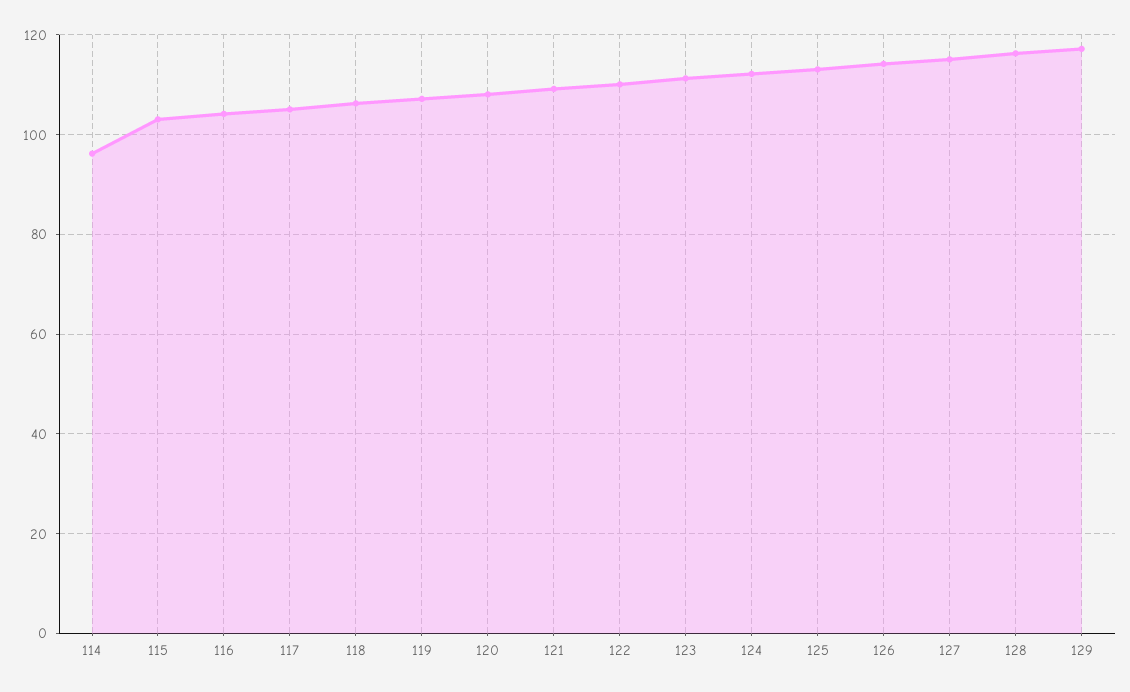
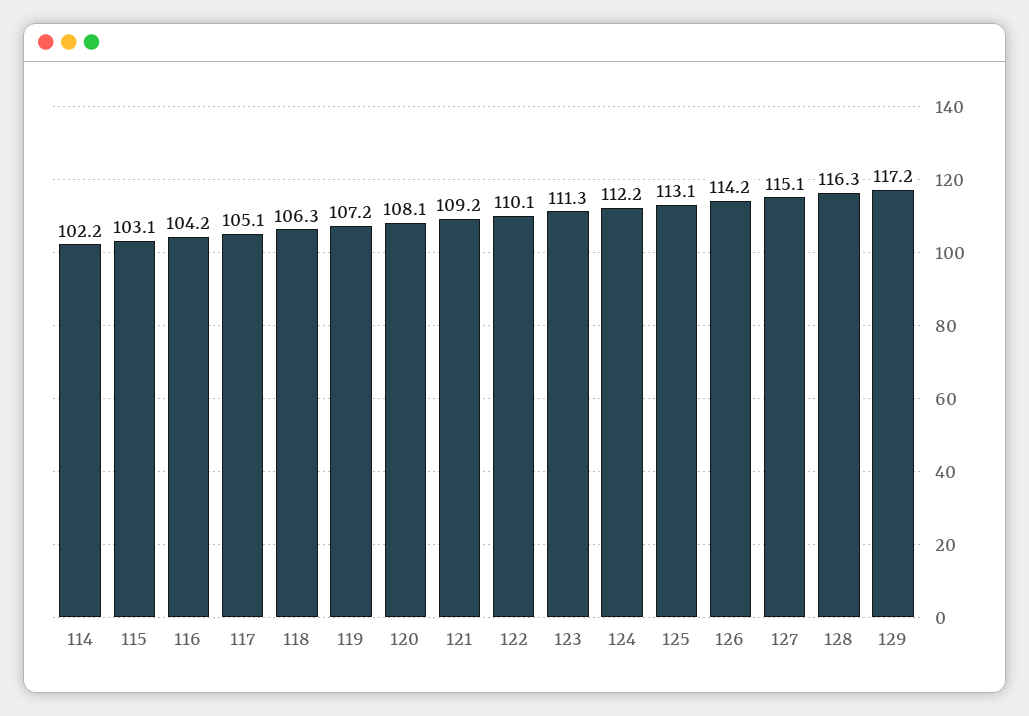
114: 96 -> 102.2

